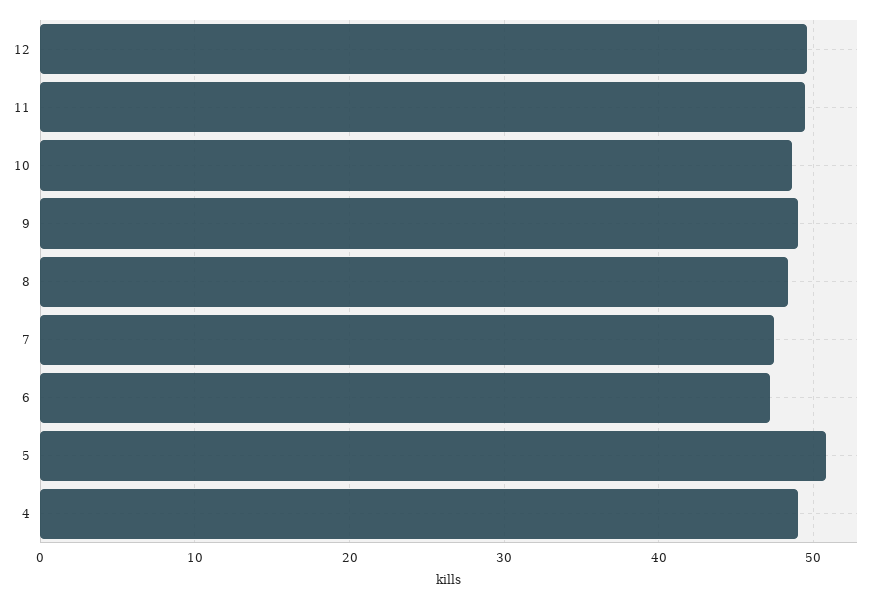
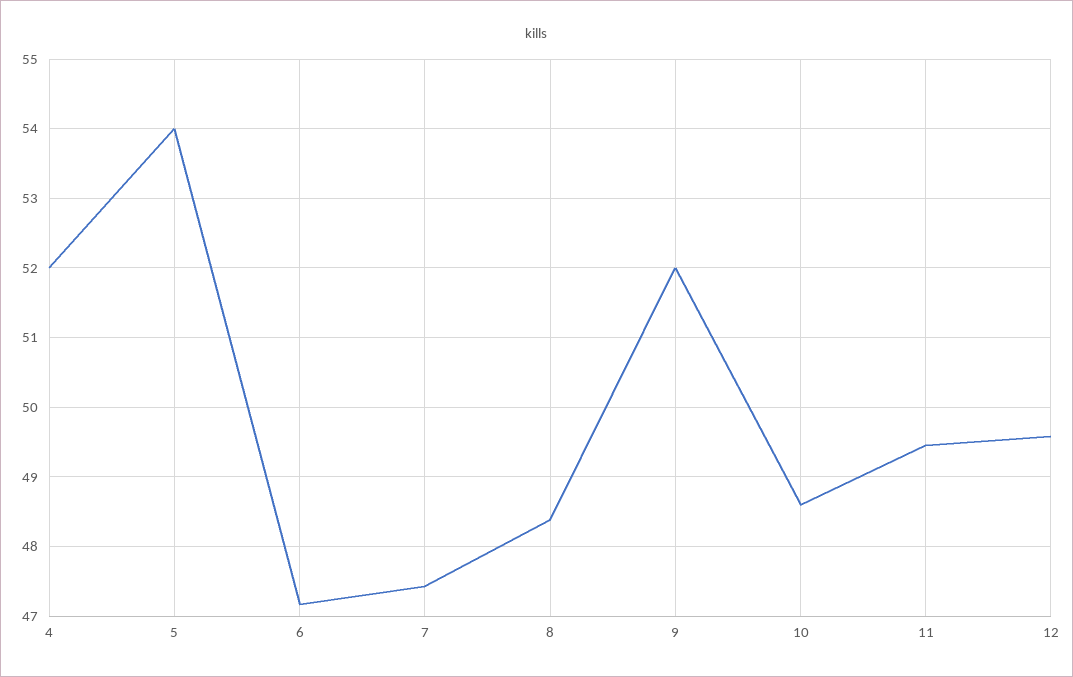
9: 49 -> 52
5: 51 -> 54
4: 49 -> 52

